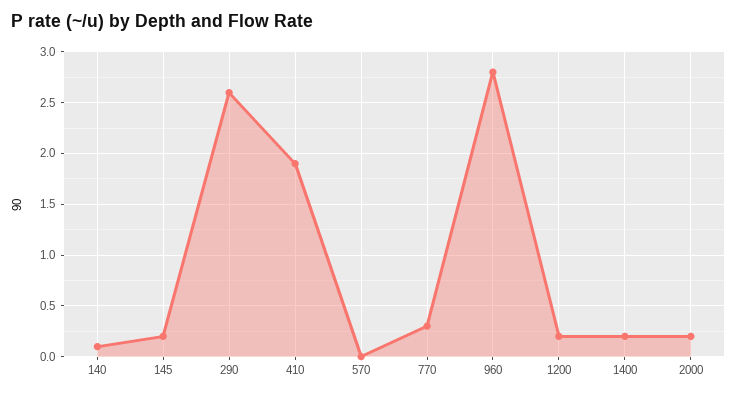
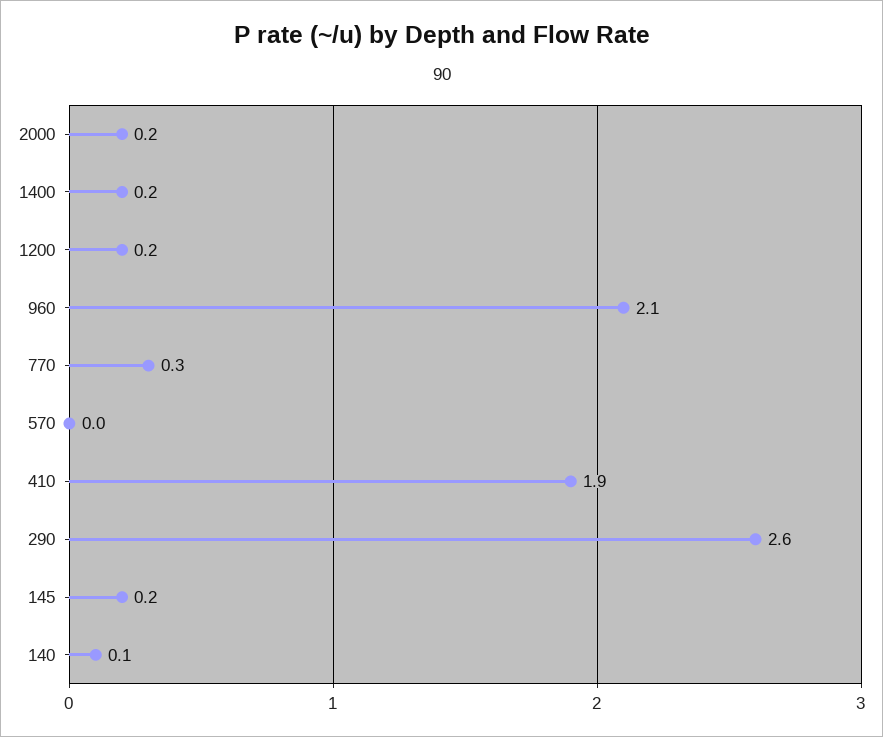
960: 2.8 -> 2.1

